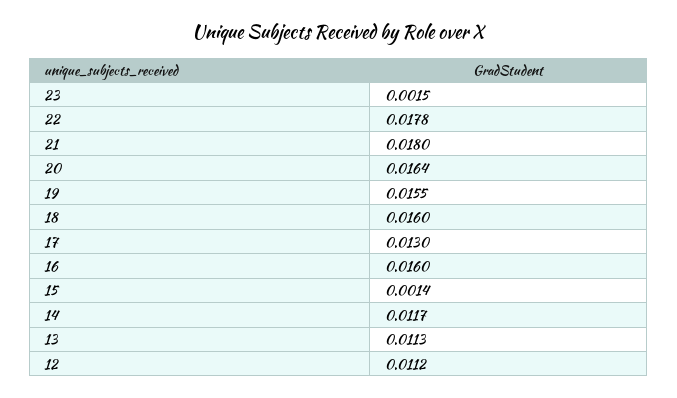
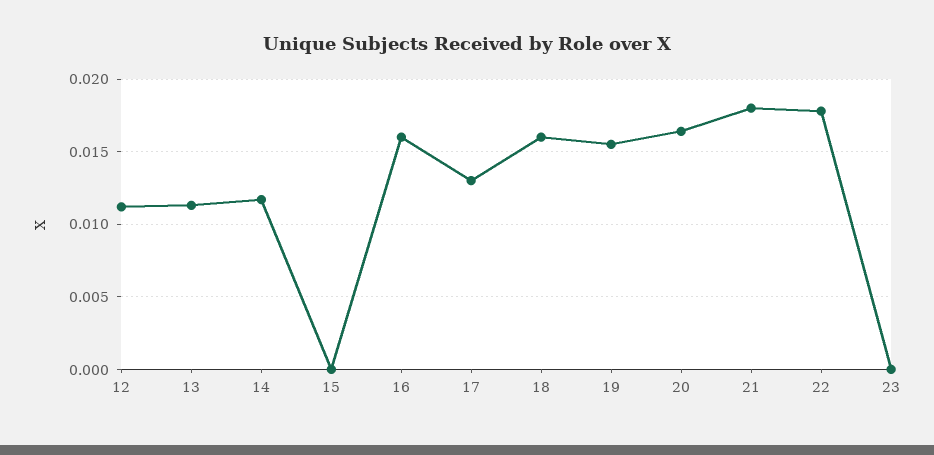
23: 0.0015 -> 0
15: 0.0014 -> 0

